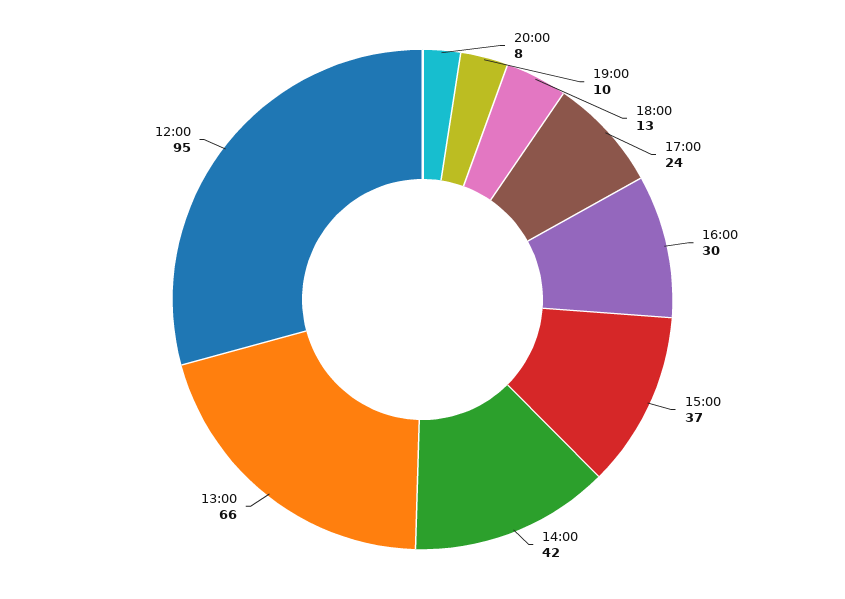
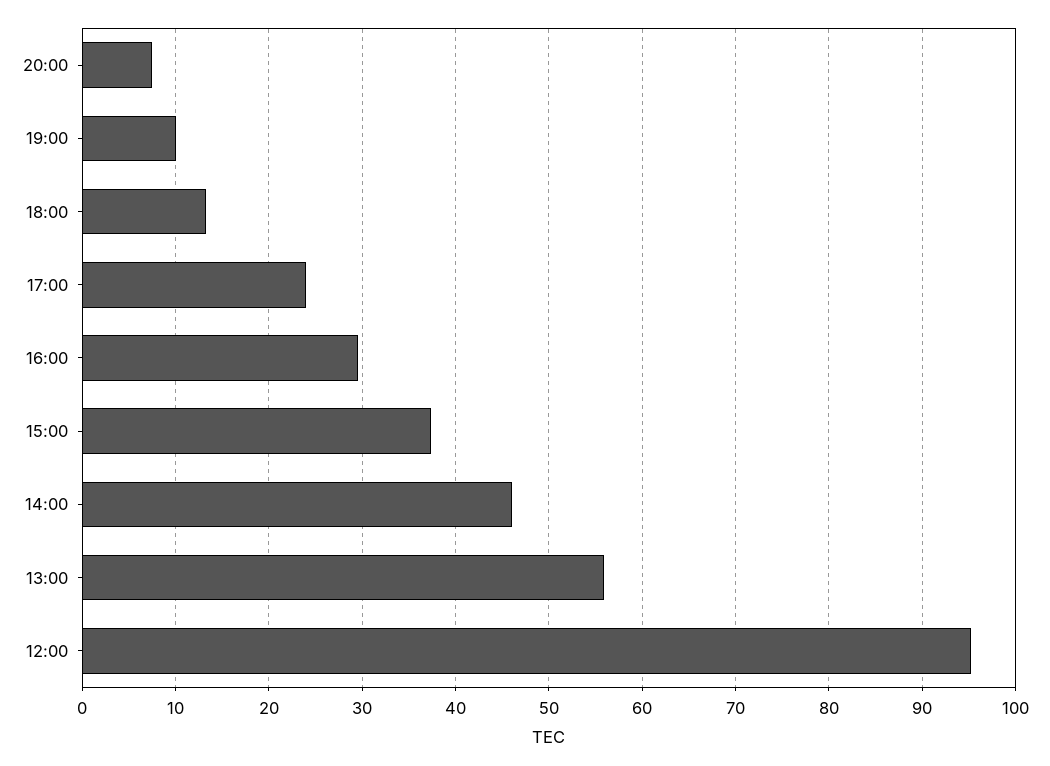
14:00: 42 -> 46
13:00: 66 -> 56

